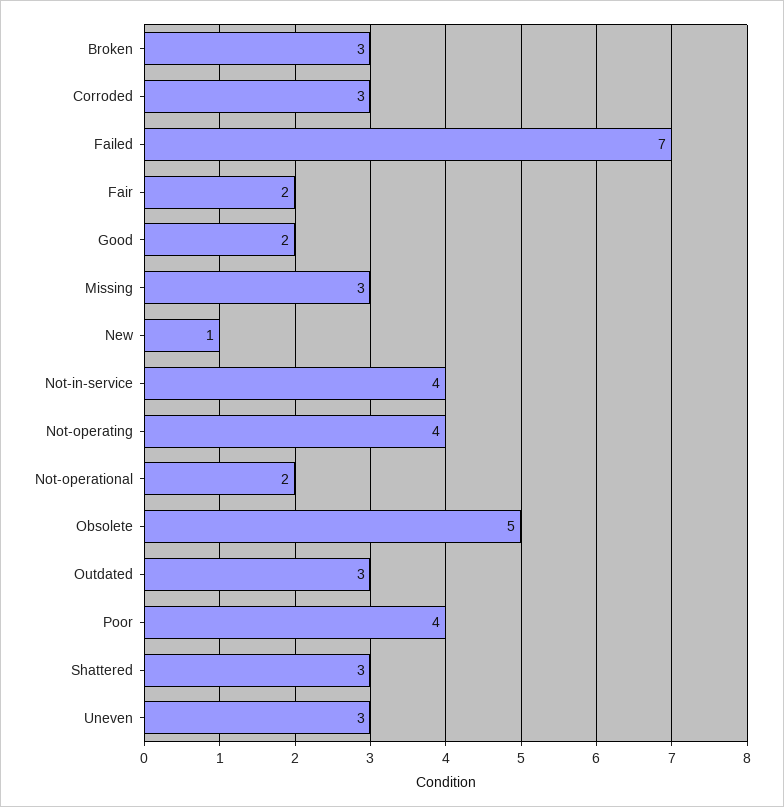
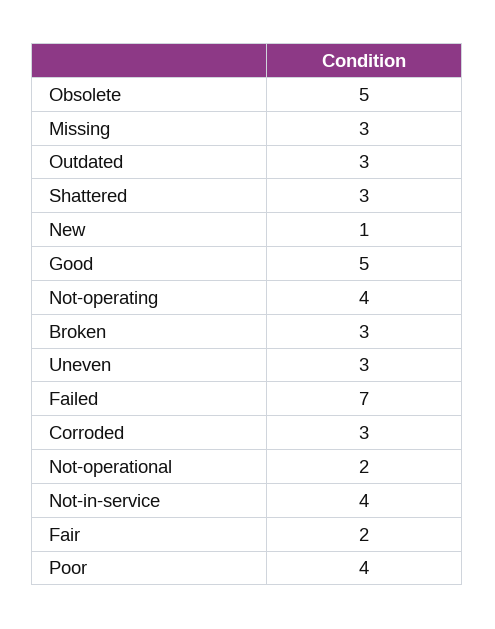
Good: 2 -> 5

